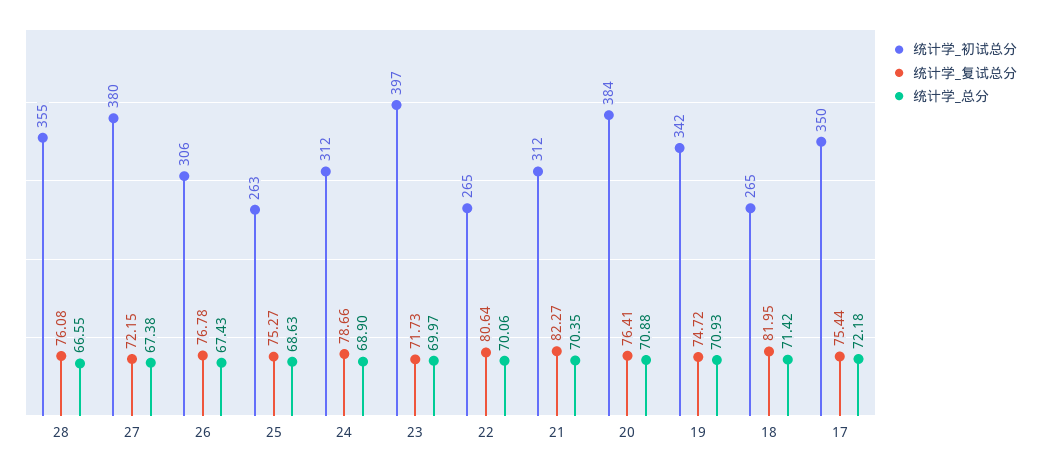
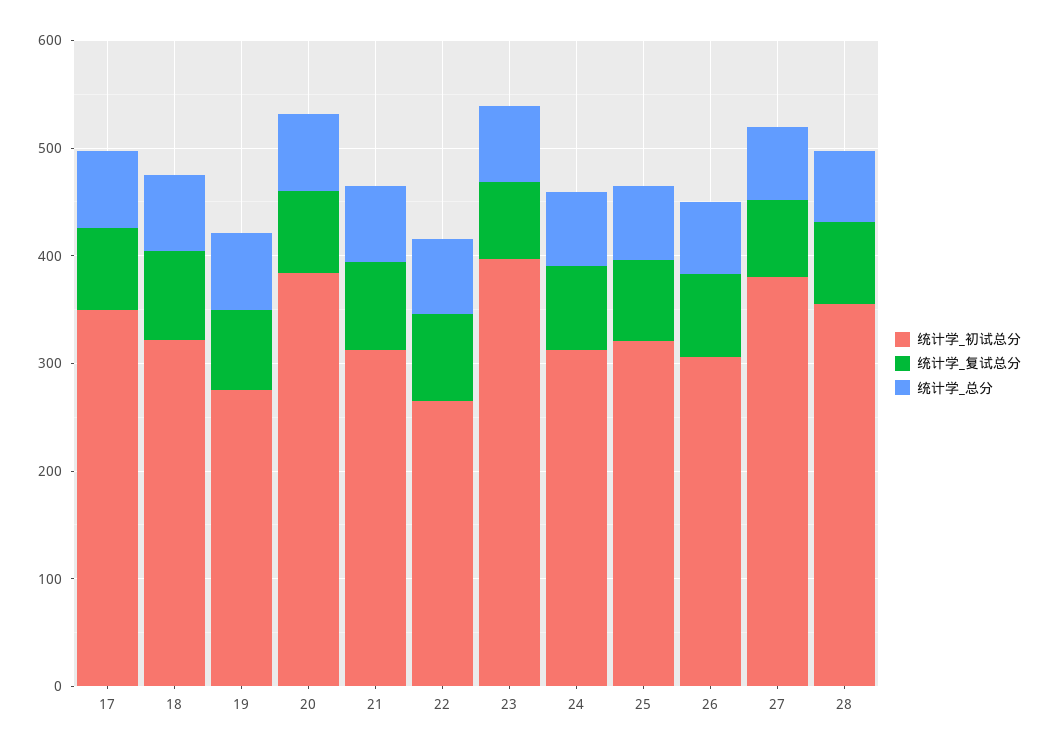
统计学_初试总分, 25: 263 -> 320
统计学_初试总分, 19: 342 -> 280
统计学_初试总分, 18: 265 -> 320

